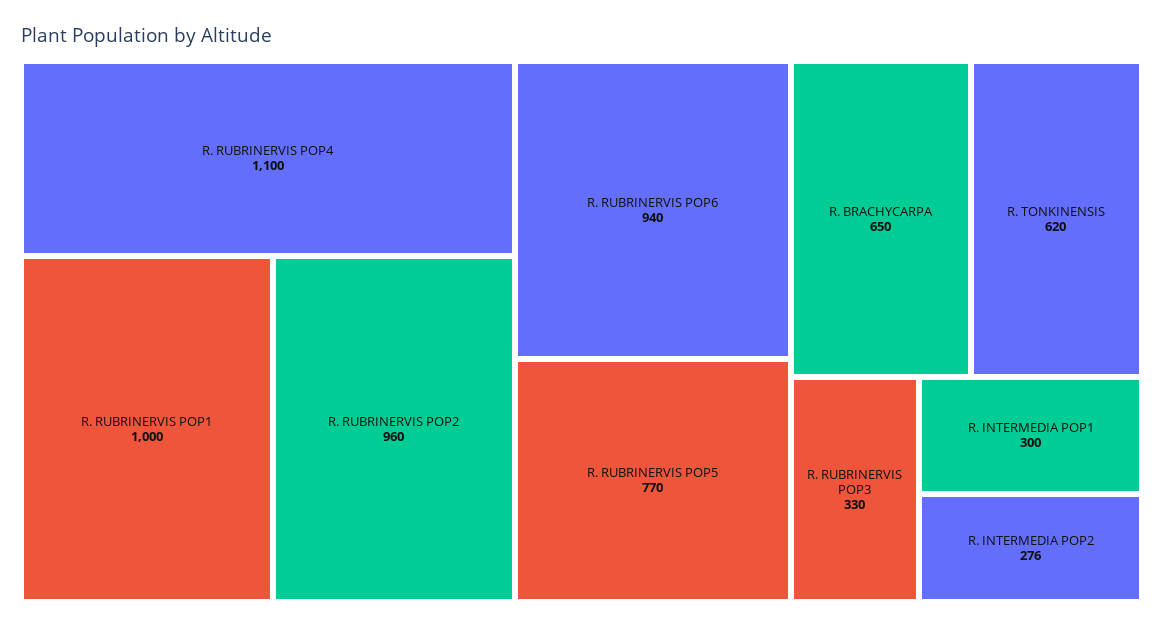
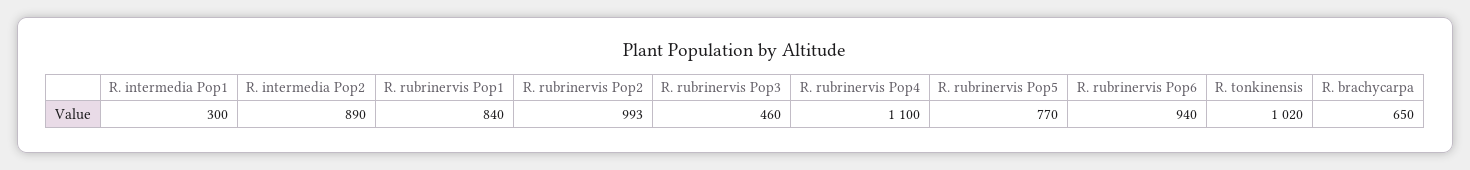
R. RUBRINERVIS POP1: 1000 -> 840
R. RUBRINERVIS POP2: 960 -> 993
R. TONKINENSIS: 620 -> 1020
R. RUBRINERVIS POP3: 330 -> 460
R. INTERMEDIA POP2: 276 -> 890

